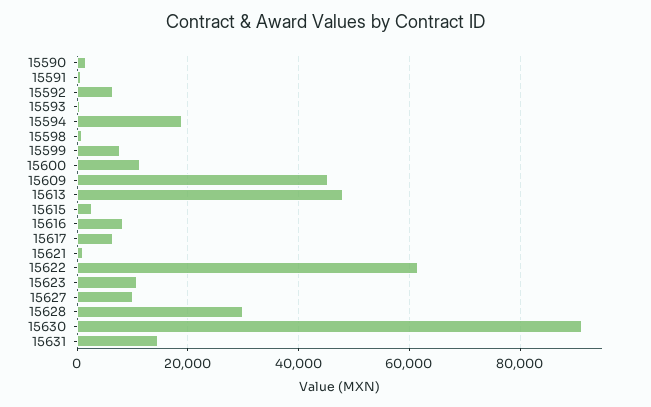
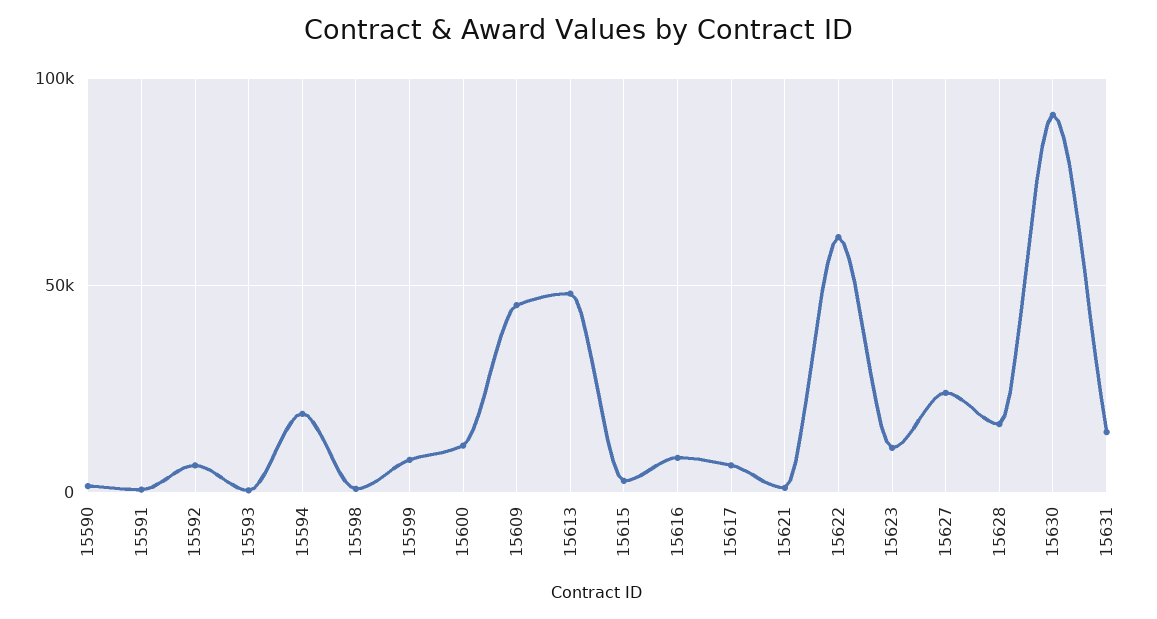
15627: 10000 -> 25000
15628: 30000 -> 15000

